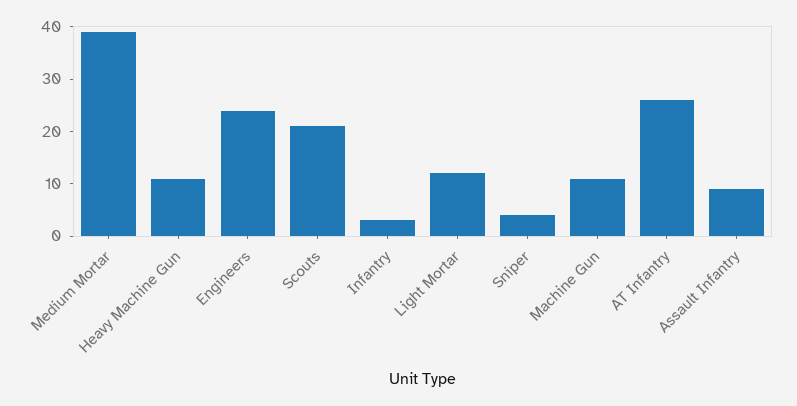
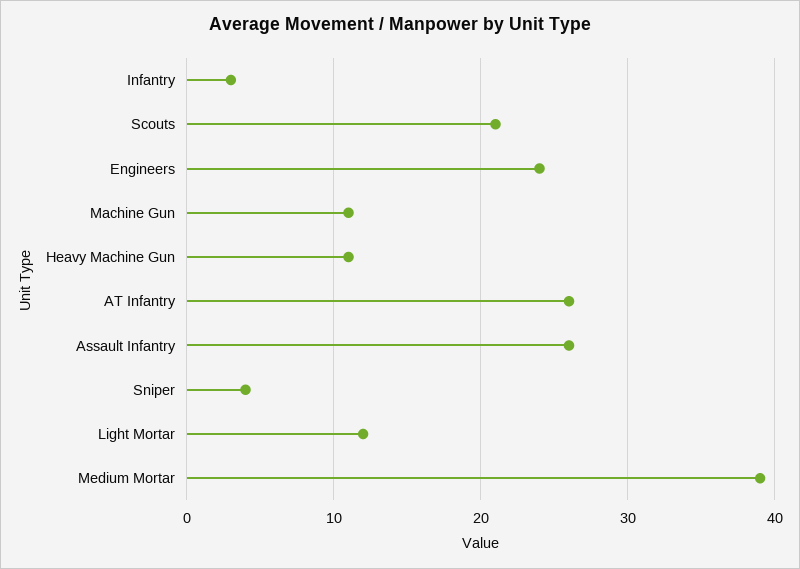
Assault Infantry: 10 -> 26

